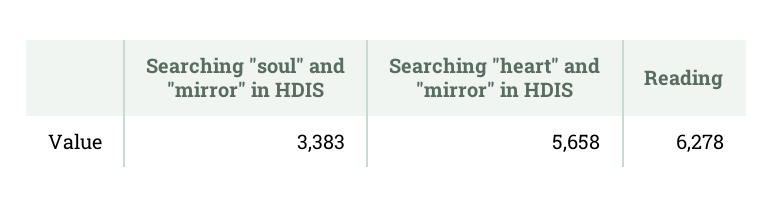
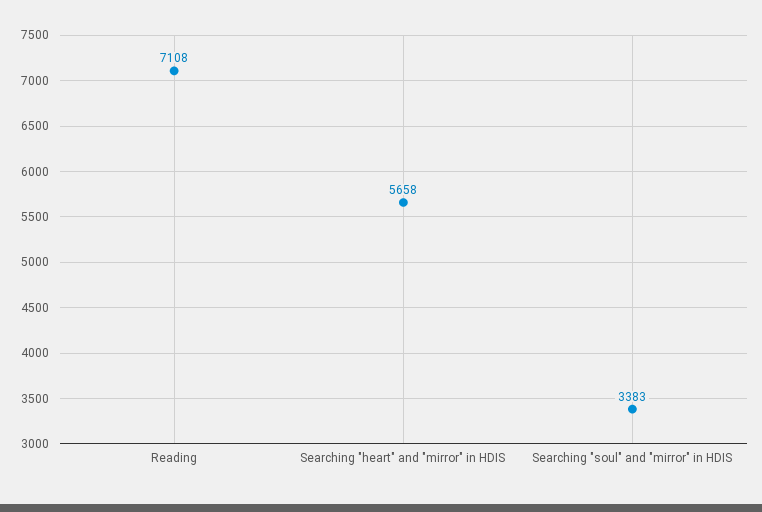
Reading: 6278 -> 7108

